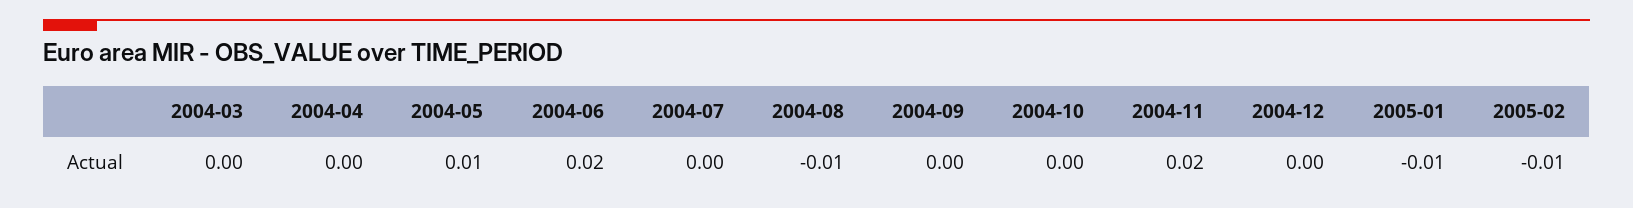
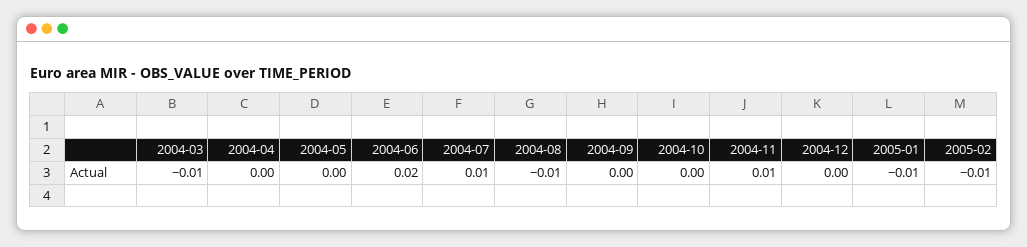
2004-03: 0 -> -0.01
2004-05: 0.01 -> 0
2004-07: 0 -> 0.01
2004-11: 0.02 -> 0.01

